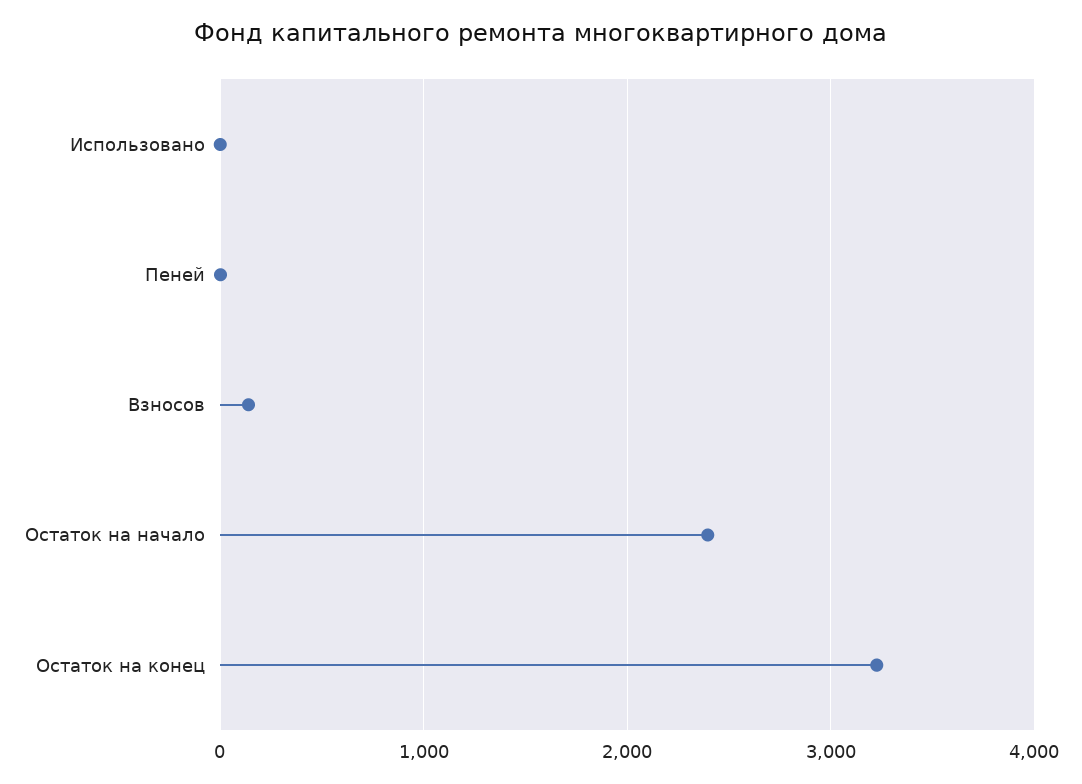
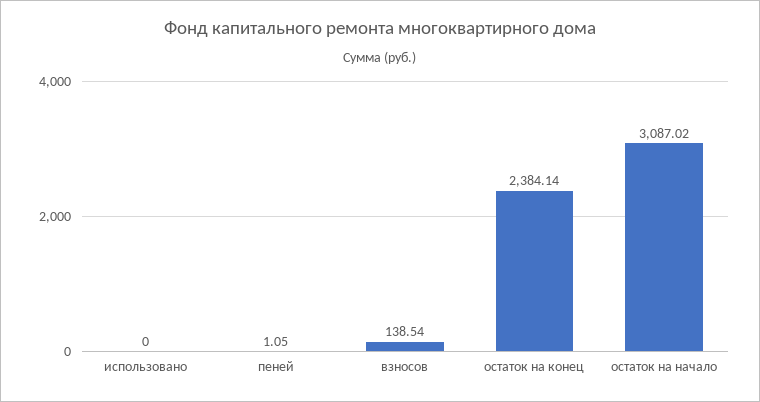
Остаток на начало: 2400 -> 3087.02
Остаток на конец: 3200 -> 2384.14

